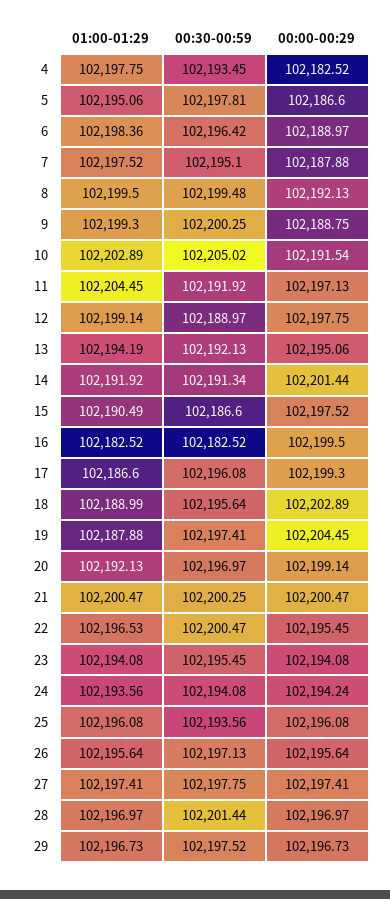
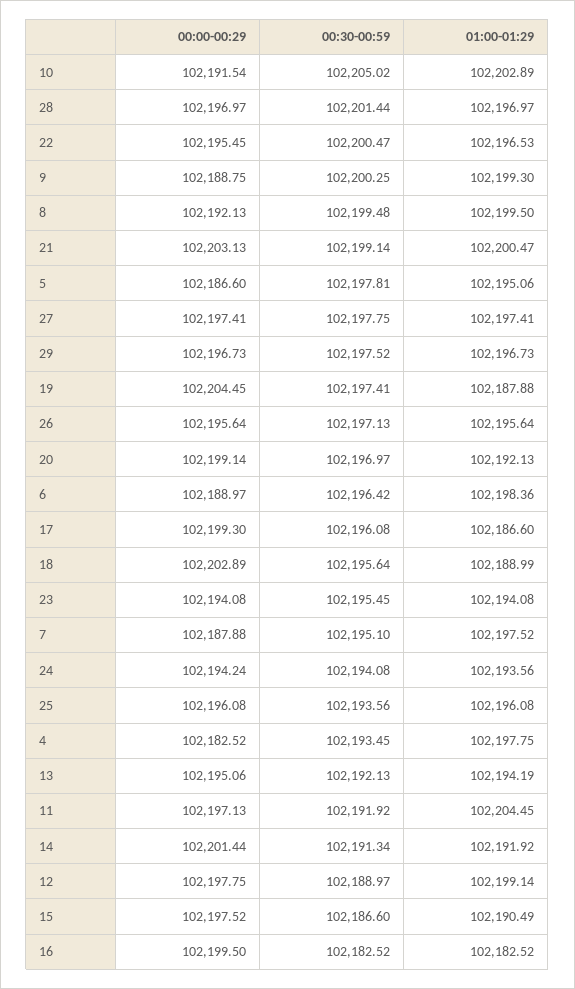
00:30-00:59, 21: 102200.25 -> 102199.14
00:00-00:29, 21: 102200.47 -> 102203.13

